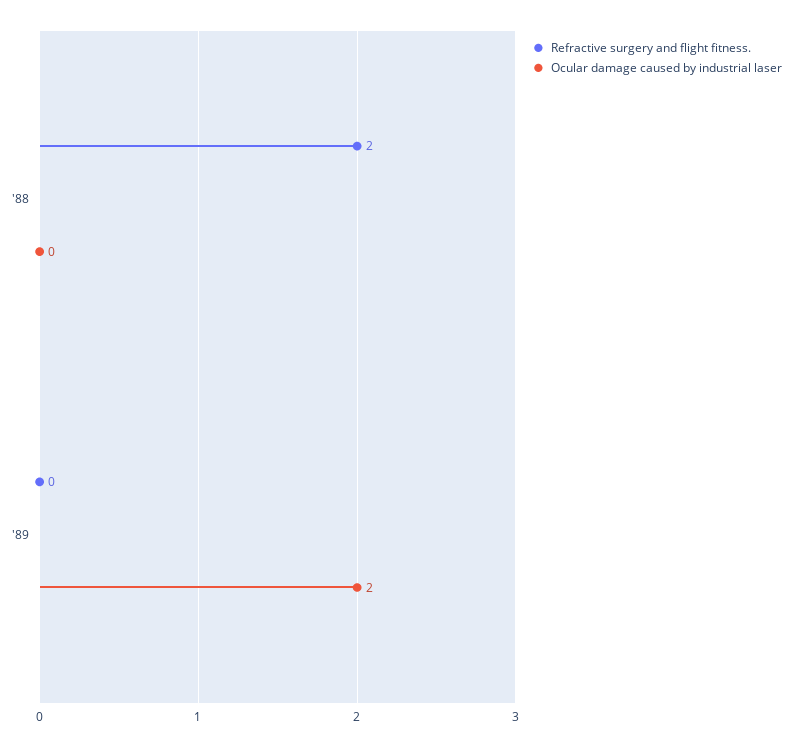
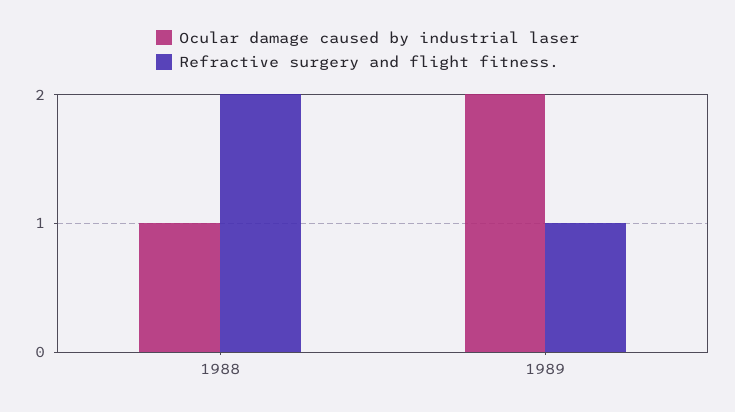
Ocular damage caused by industrial laser, '88: 0 -> 1
Refractive surgery and flight fitness., '89: 0 -> 1

